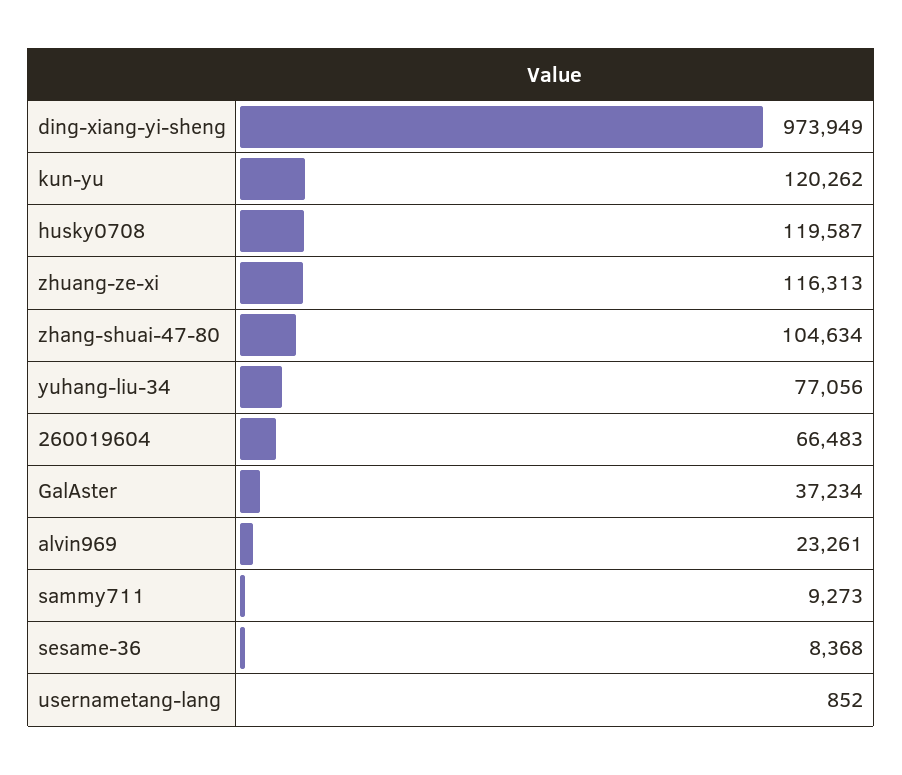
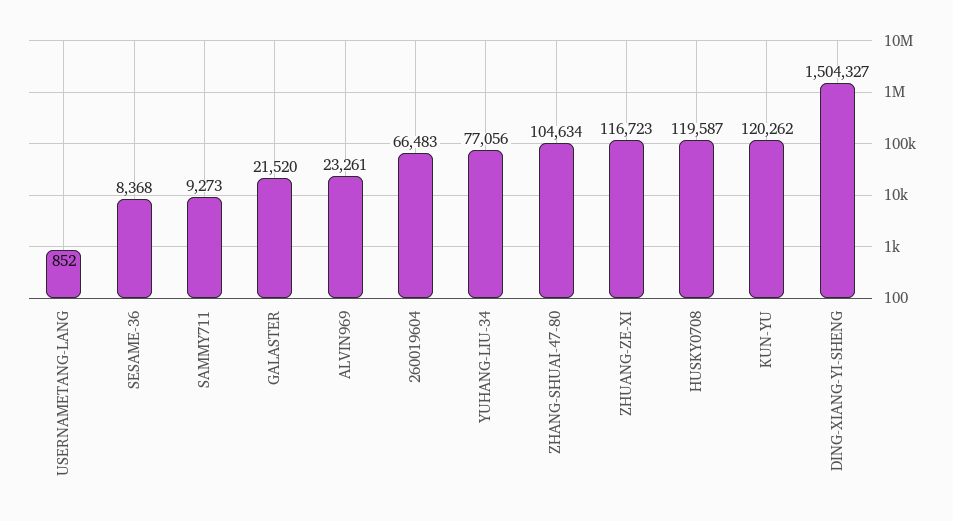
ding-xiang-yi-sheng: 973949 -> 1504327
zhuang-ze-xi: 116313 -> 116723
GalAster: 37234 -> 21520

